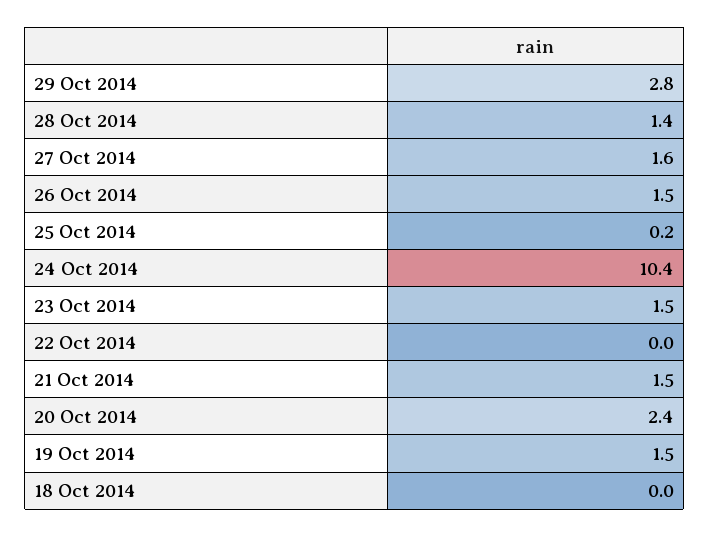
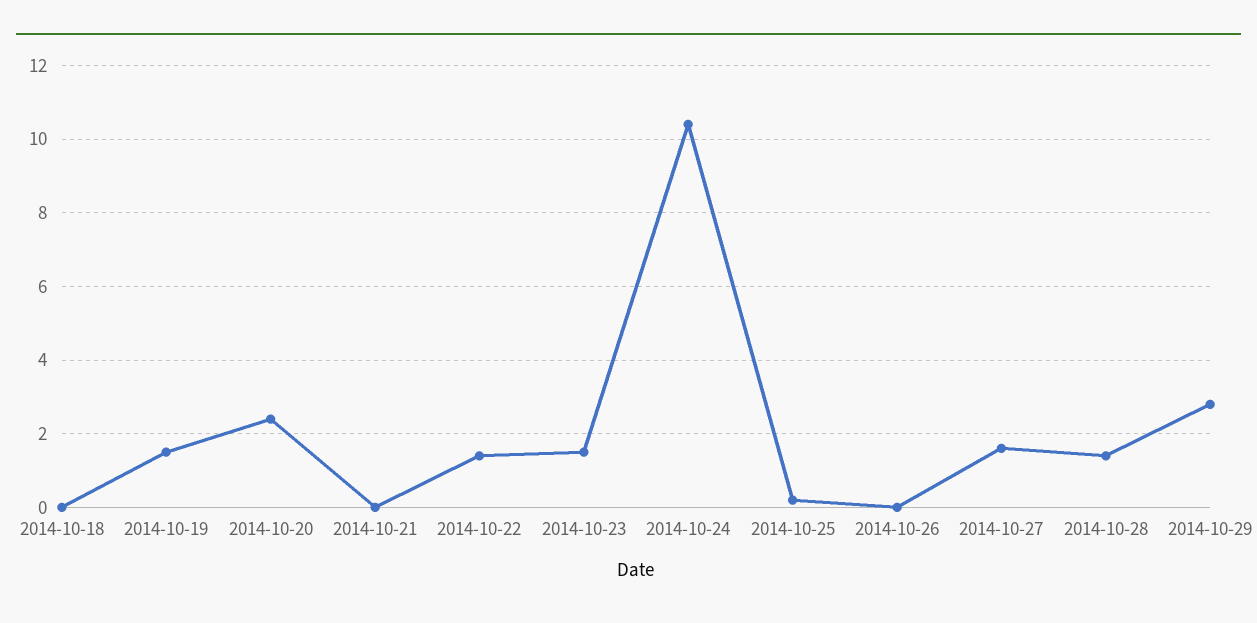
26 Oct 2014: 1.5 -> 0
22 Oct 2014: 0 -> 1.5
21 Oct 2014: 1.5 -> 0

